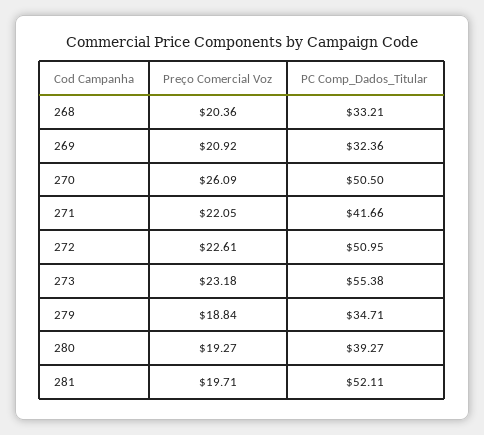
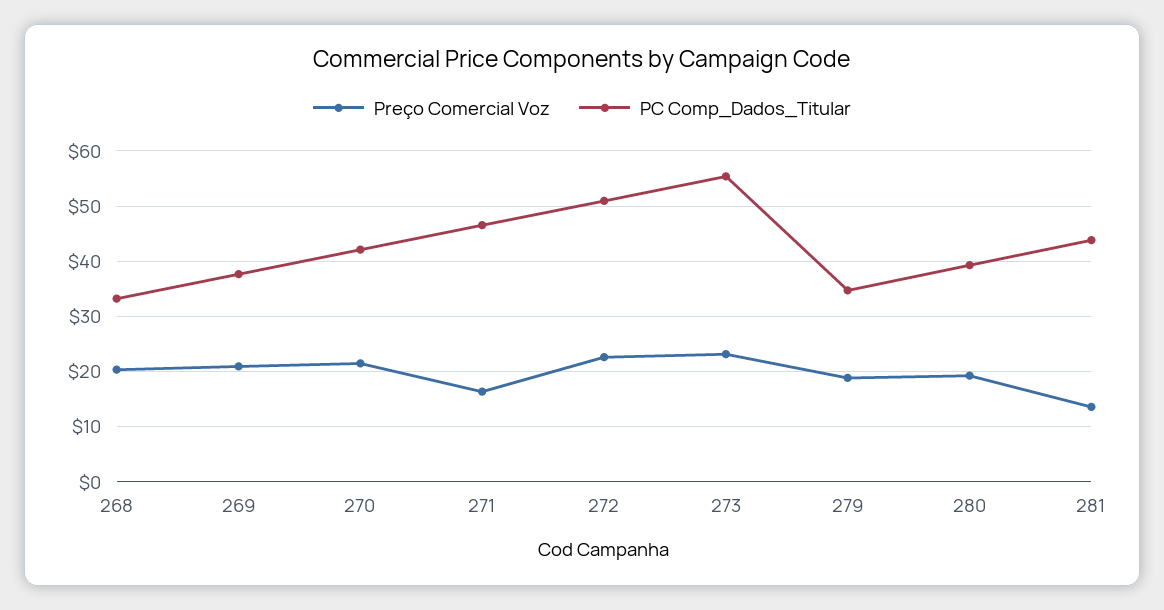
PC Comp_Dados_Titular, 269: 32.36 -> 38
Preço Comercial Voz, 270: 26.09 -> 22
PC Comp_Dados_Titular, 270: 50.5 -> 42
Preço Comercial Voz, 271: 22.05 -> 16
PC Comp_Dados_Titular, 271: 41.66 -> 46
Preço Comercial Voz, 281: 19.71 -> 14
PC Comp_Dados_Titular, 281: 52.11 -> 44

